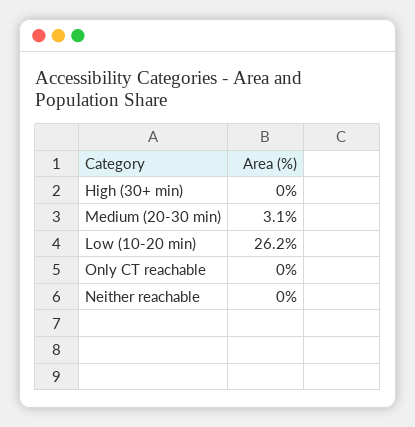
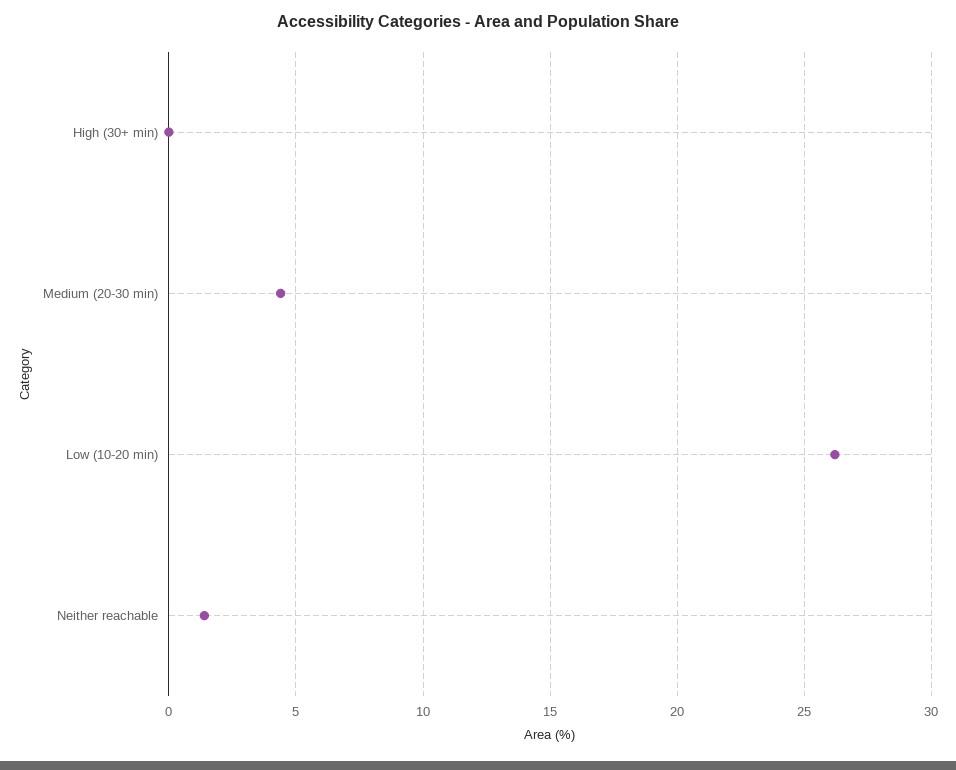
Medium (20-30 min): 3.1 -> 4.5
Only CT reachable: 0 -> none
Neither reachable: 0 -> 1.5

